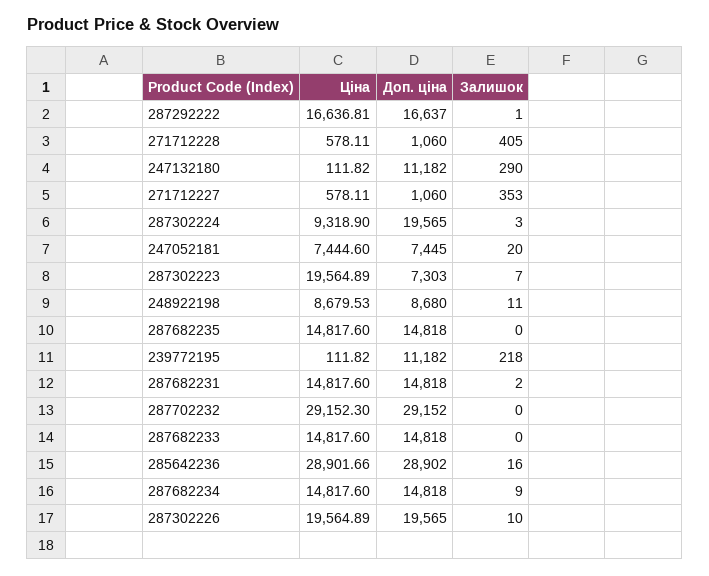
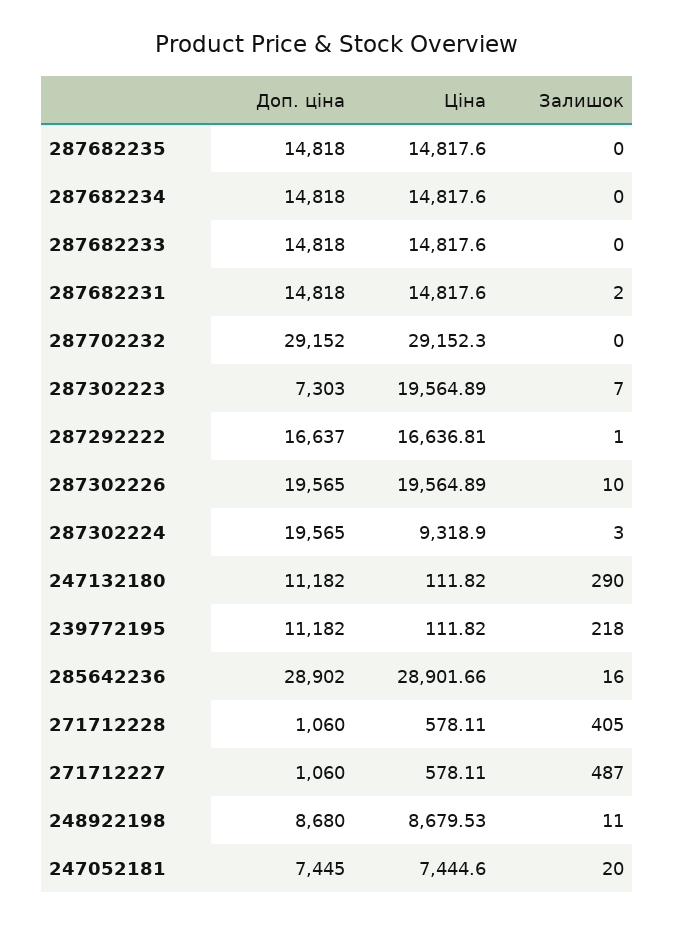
Залишок, 271712227: 353 -> 487
Залишок, 287682234: 9 -> 0

